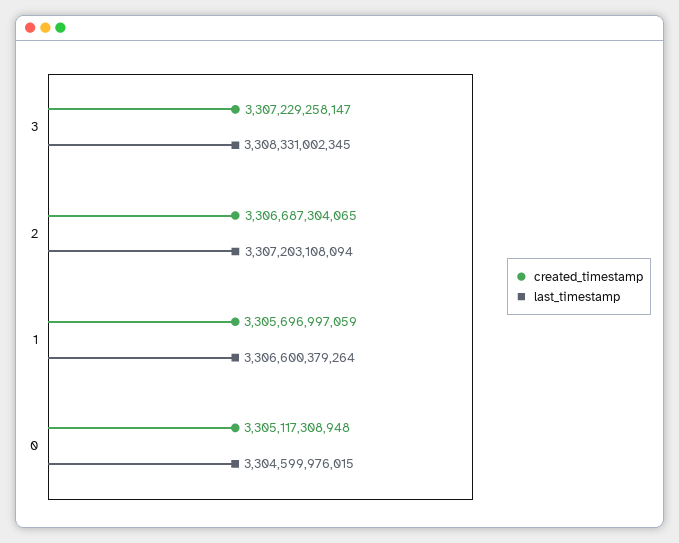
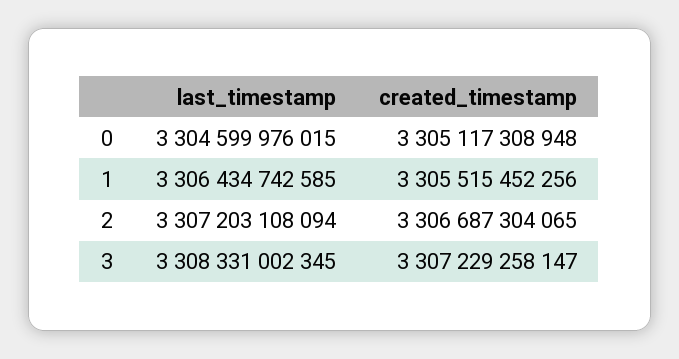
created_timestamp, 1: 3305696997059 -> 3305515452256
last_timestamp, 1: 3306600379264 -> 3306434742585

